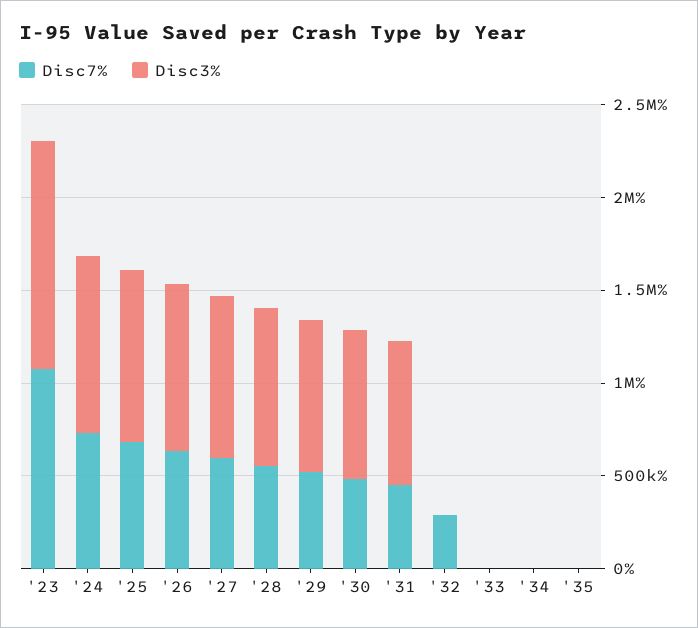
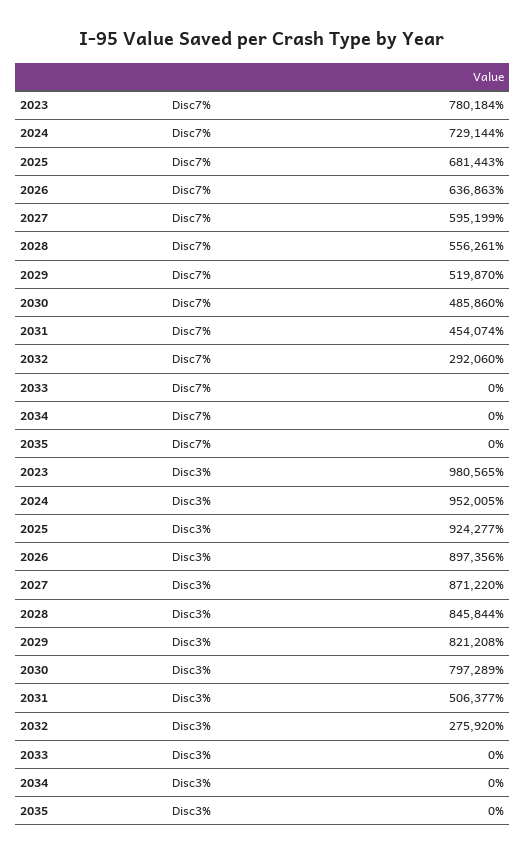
Disc7%, '23: 1100000 -> 780184
Disc3%, '23: 1200000 -> 980565
Disc3%, '31: 800000 -> 506377
Disc3%, '32: 0 -> 275920

